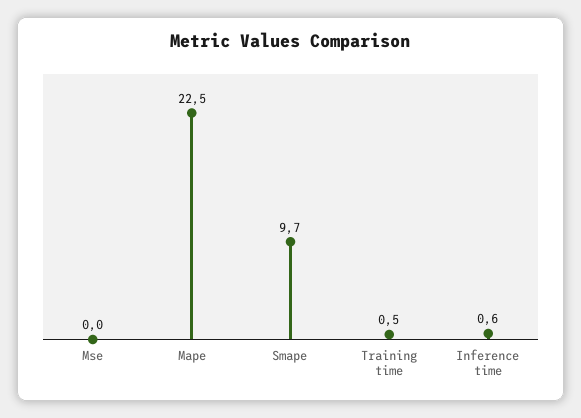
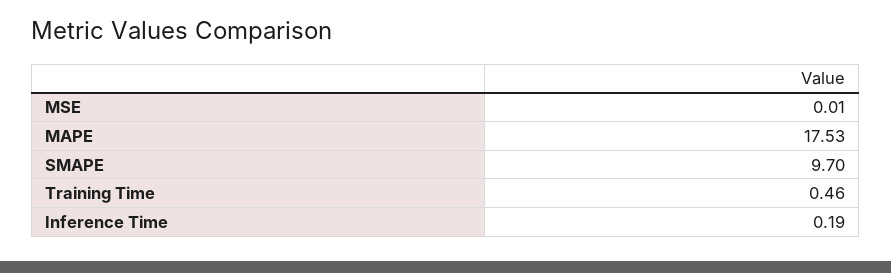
Mape: 22.5 -> 17.53
Inference time: 0.6 -> 0.19

